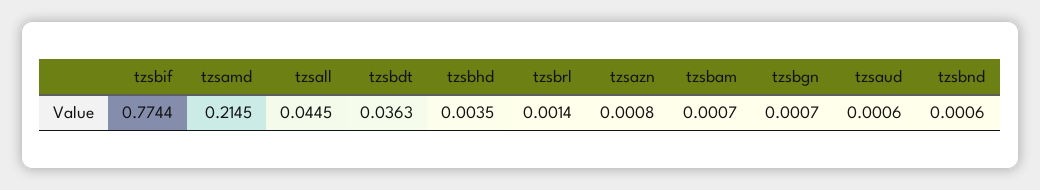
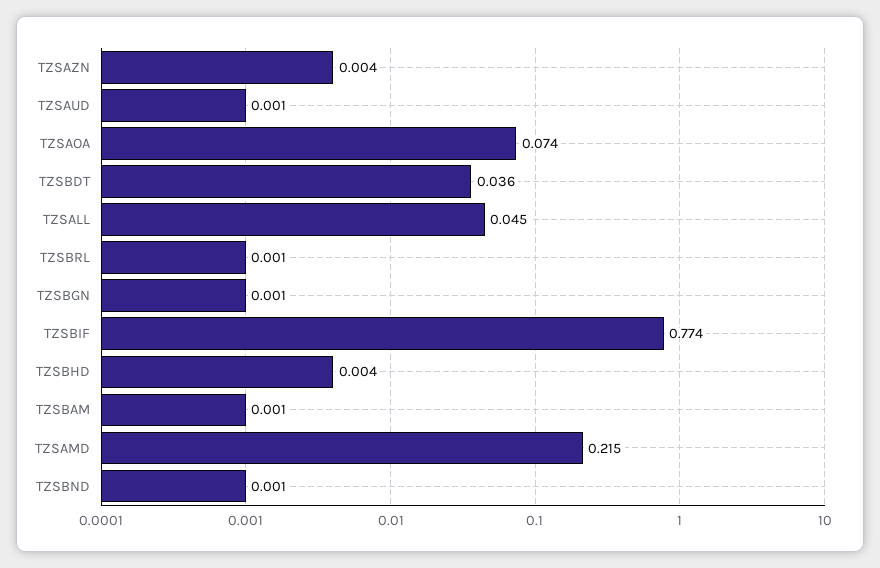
tzsazn: 0.0008 -> 0.004
TZSAOA: none -> 0.074

